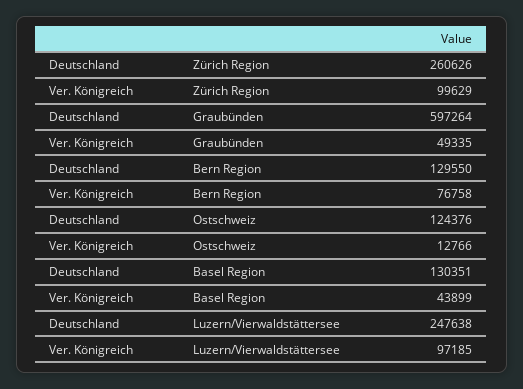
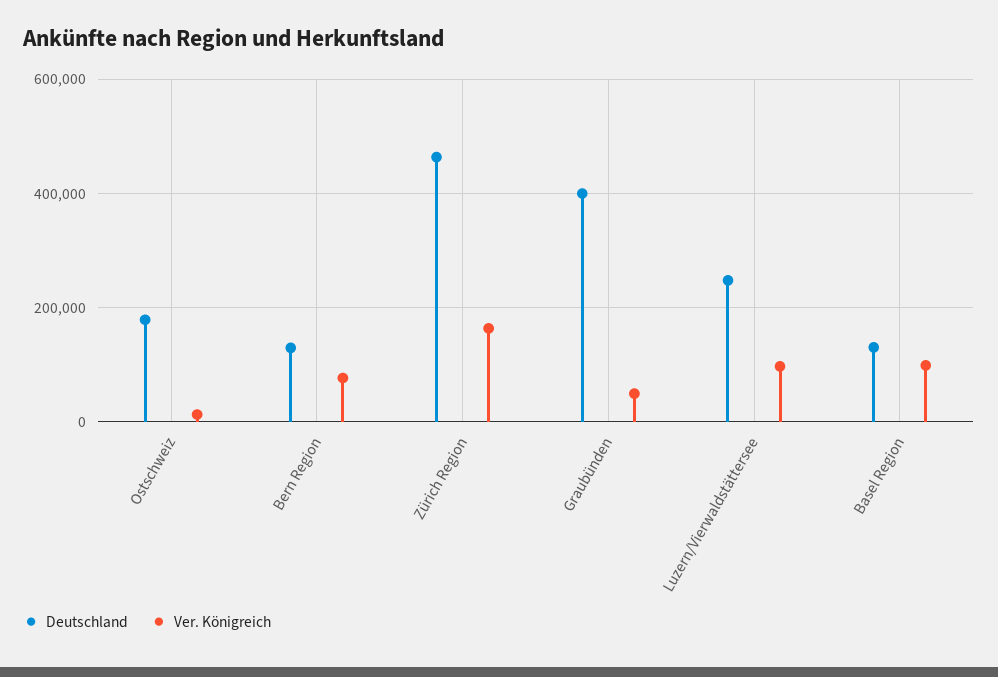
Deutschland, Zürich Region: 260626 -> 460000
Ver. Königreich, Zürich Region: 99629 -> 160000
Deutschland, Graubünden: 597264 -> 400000
Deutschland, Ostschweiz: 124376 -> 180000
Ver. Königreich, Basel Region: 43899 -> 100000

